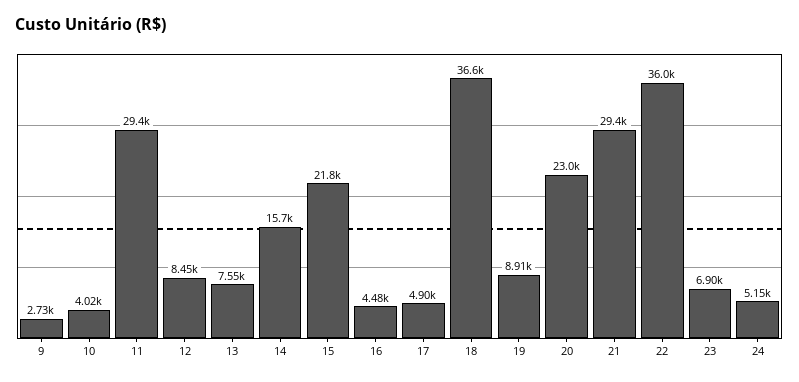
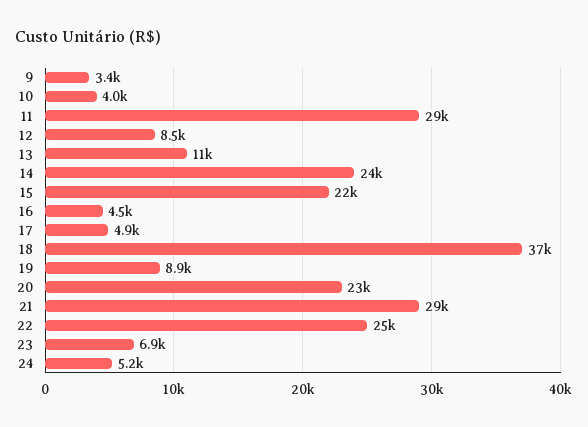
9: 2730 -> 3400
13: 7550 -> 11000
14: 15700 -> 24000
22: 36000 -> 25000

